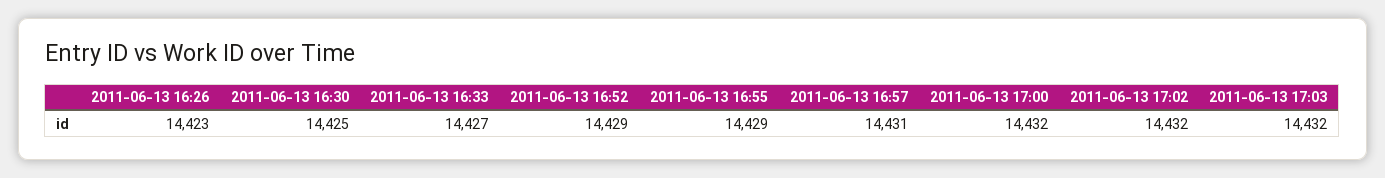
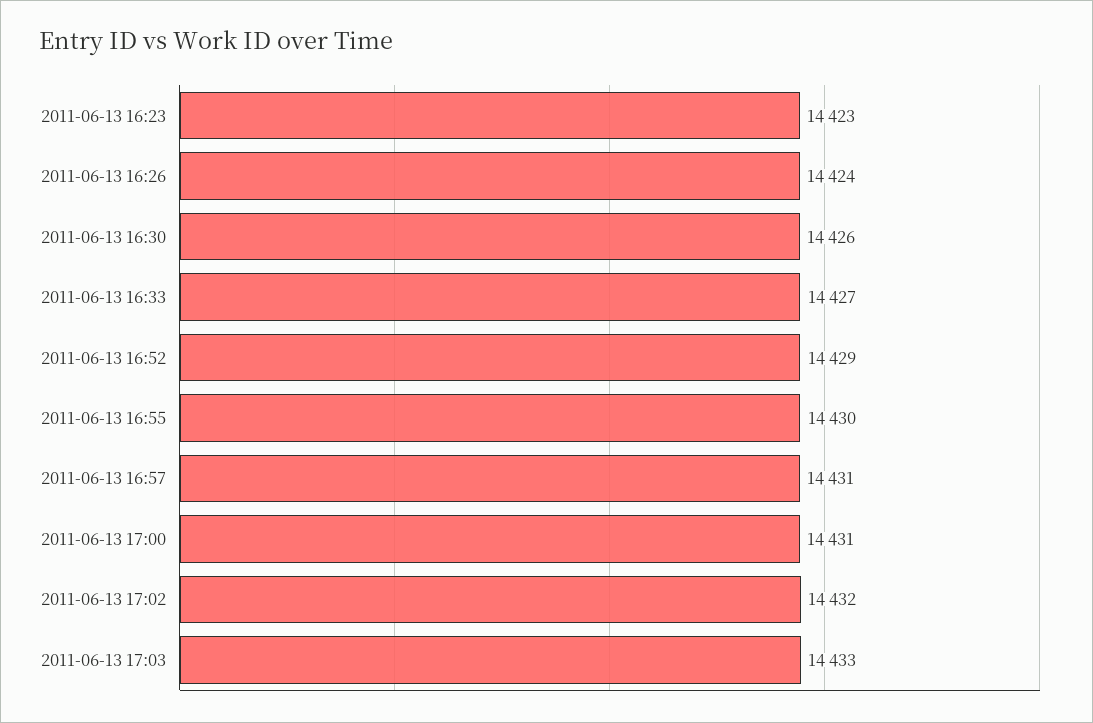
2011-06-13 16:26: 14423 -> 14424
2011-06-13 16:30: 14425 -> 14426
2011-06-13 16:55: 14429 -> 14430
2011-06-13 17:00: 14432 -> 14431
2011-06-13 17:03: 14432 -> 14433
2011-06-13 16:23: none -> 14423

